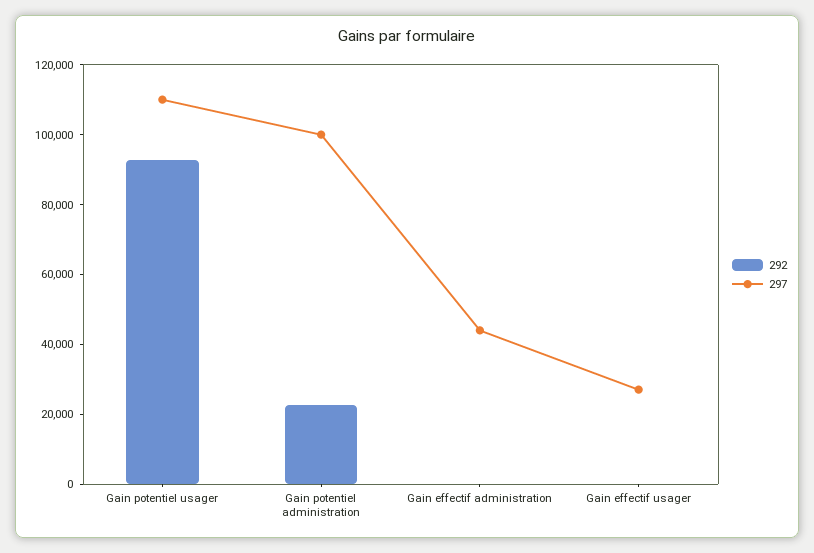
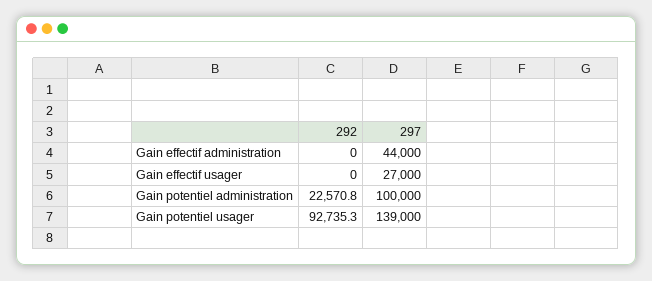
297, Gain potentiel usager: 110000 -> 139000

